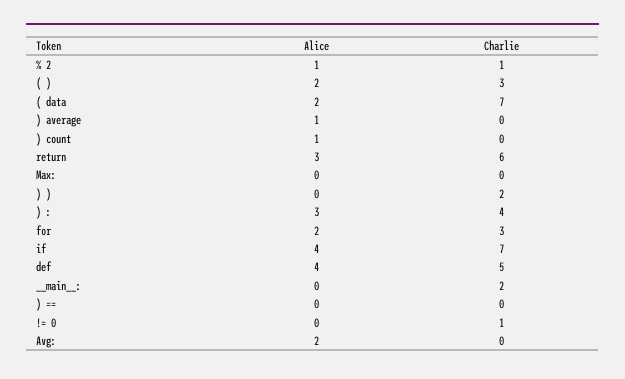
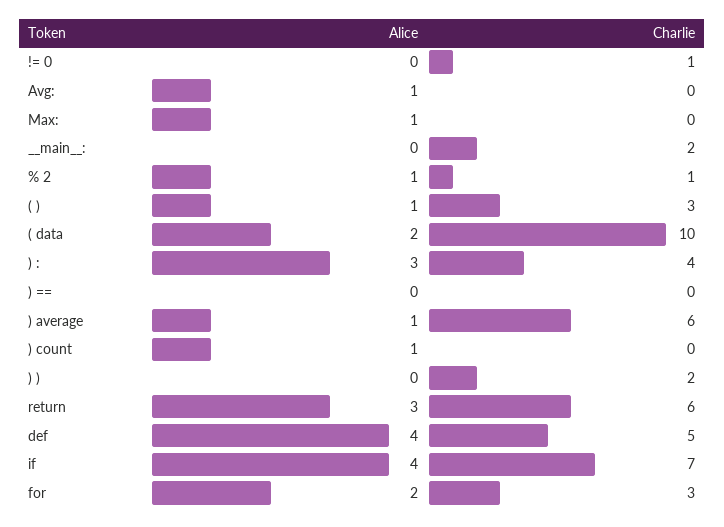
Alice, ( ): 2 -> 1
Charlie, ( data: 7 -> 10
Charlie, ) average: 0 -> 6
Alice, Max:: 0 -> 1
Alice, Avg:: 2 -> 1

